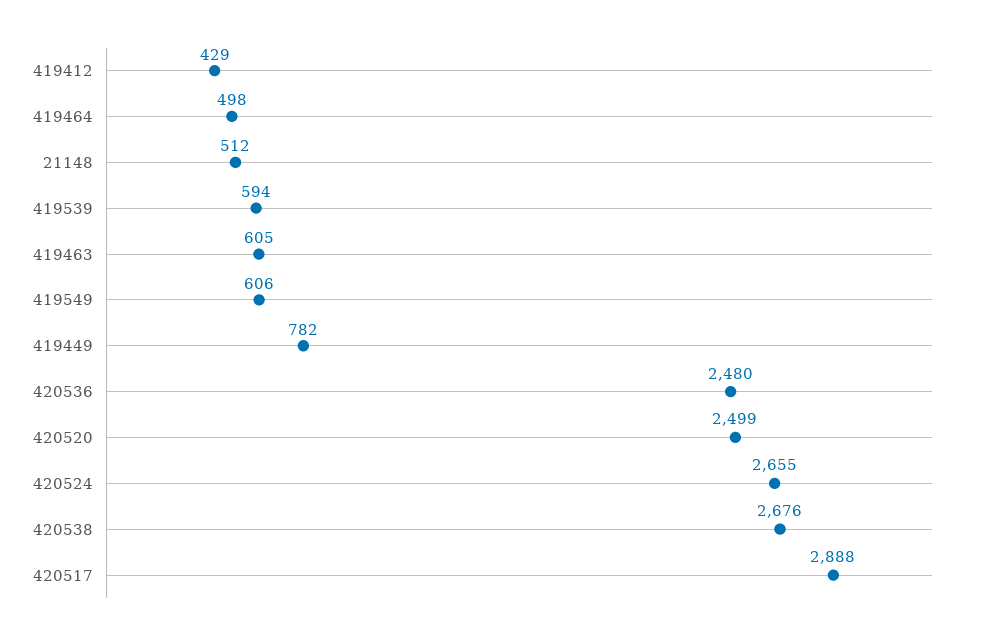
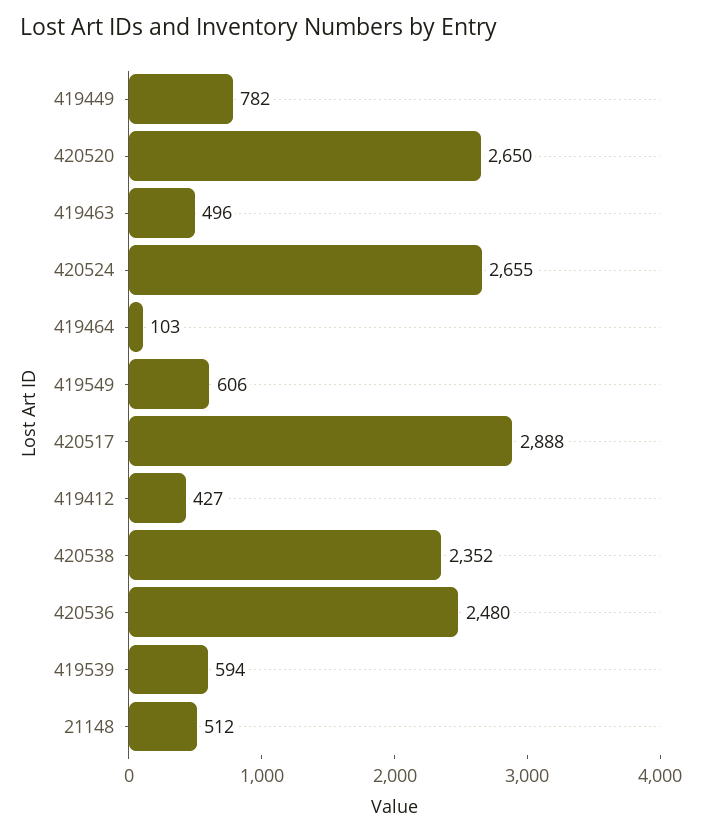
419412: 429 -> 427
419464: 498 -> 103
419463: 605 -> 496
420520: 2499 -> 2650
420538: 2676 -> 2352

